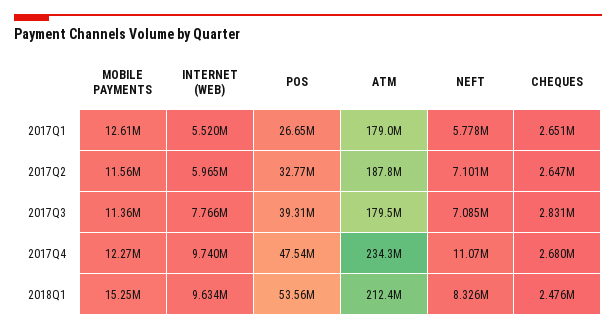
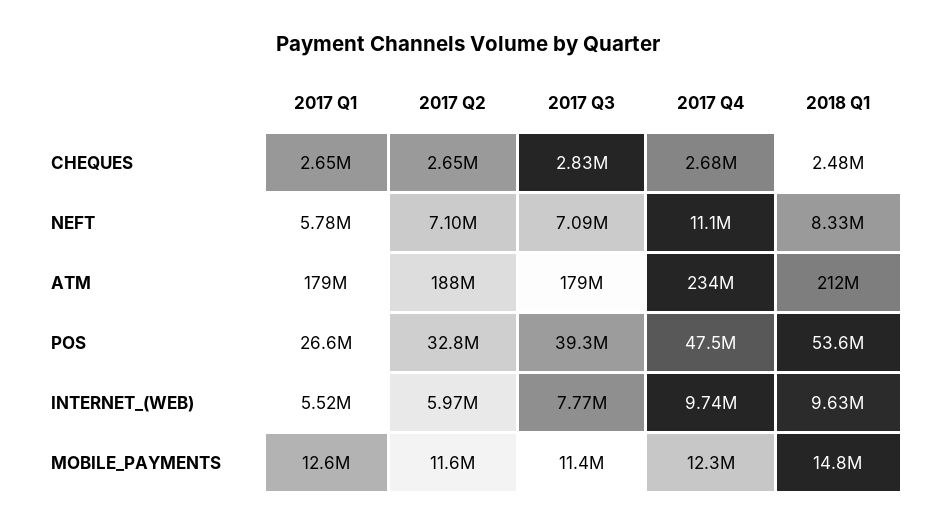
MOBILE PAYMENTS, 2018Q1: 15250000 -> 14800000

